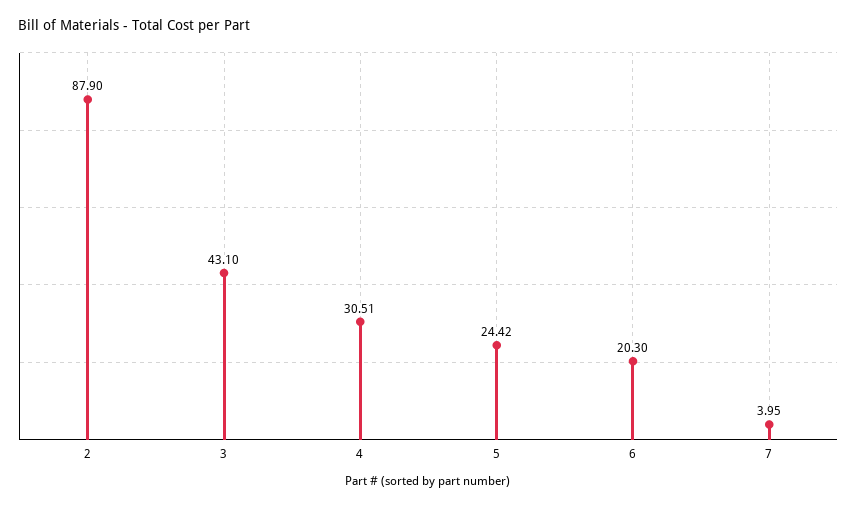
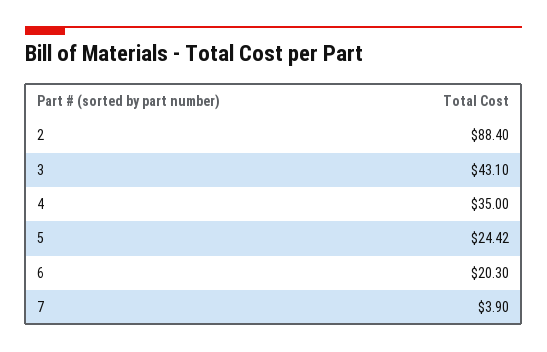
2: 87.9 -> 88.4
4: 30.51 -> 35
7: 3.95 -> 3.9

